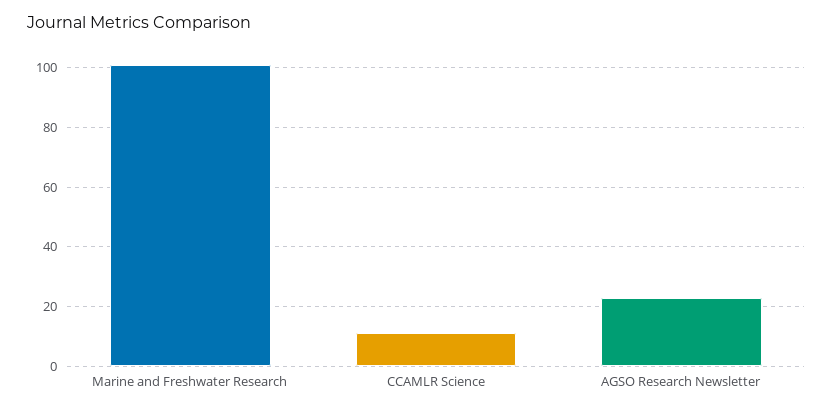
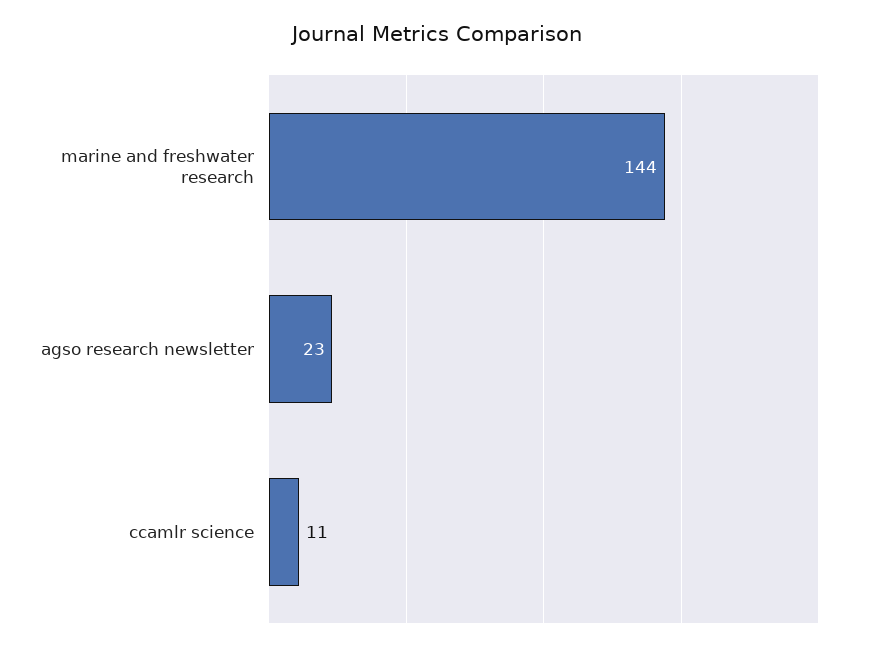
Marine and Freshwater Research: 100 -> 144

